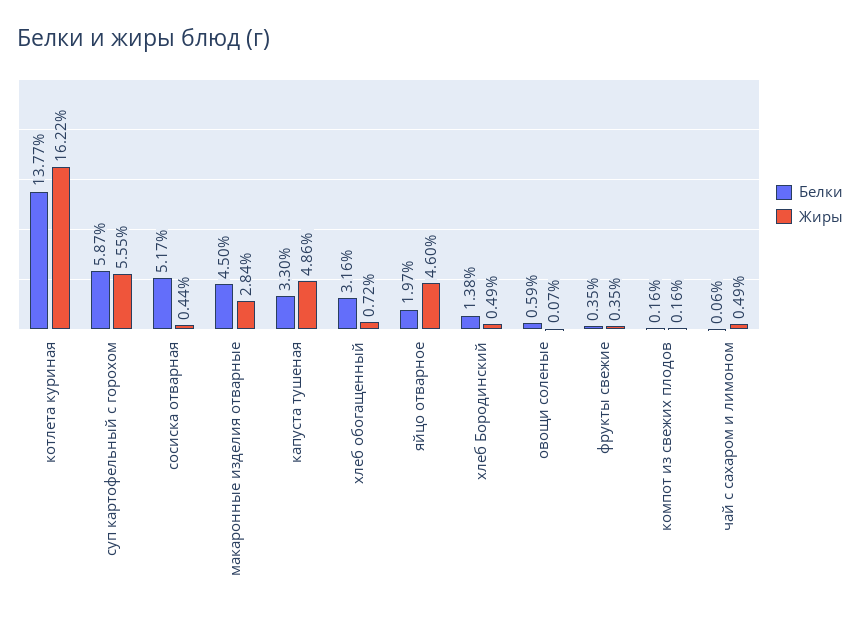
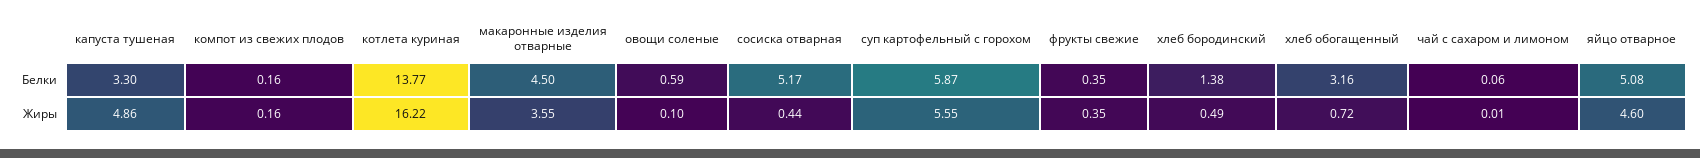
Жиры, макаронные изделия отварные: 2.84 -> 3.55
Белки, яйцо отварное: 1.97 -> 5.08
Жиры, овощи соленые: 0.07 -> 0.1
Жиры, чай с сахаром и лимоном: 0.49 -> 0.01

